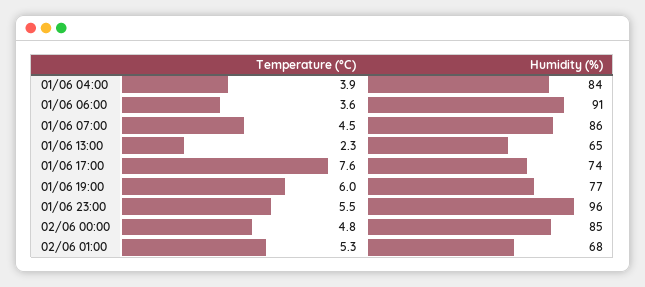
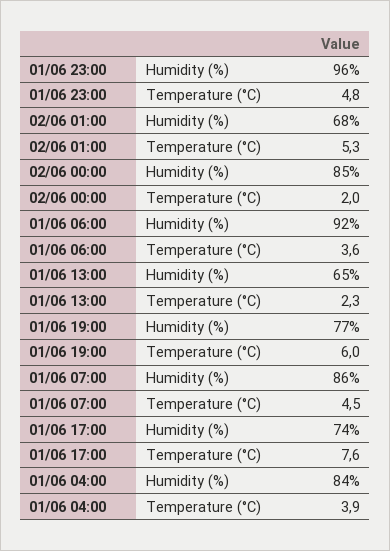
Humidity (%), 01/06 06:00: 91 -> 92
Temperature (°C), 01/06 23:00: 5.5 -> 4.8
Temperature (°C), 02/06 00:00: 4.8 -> 2

